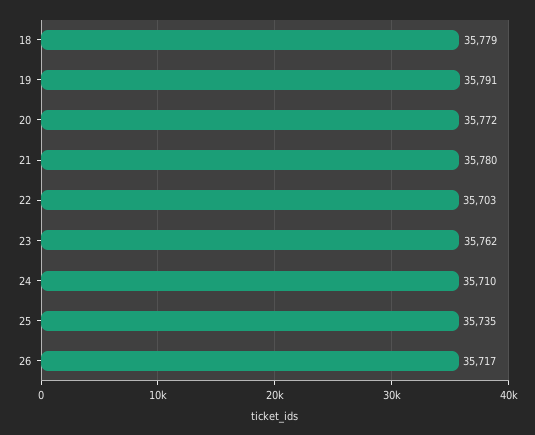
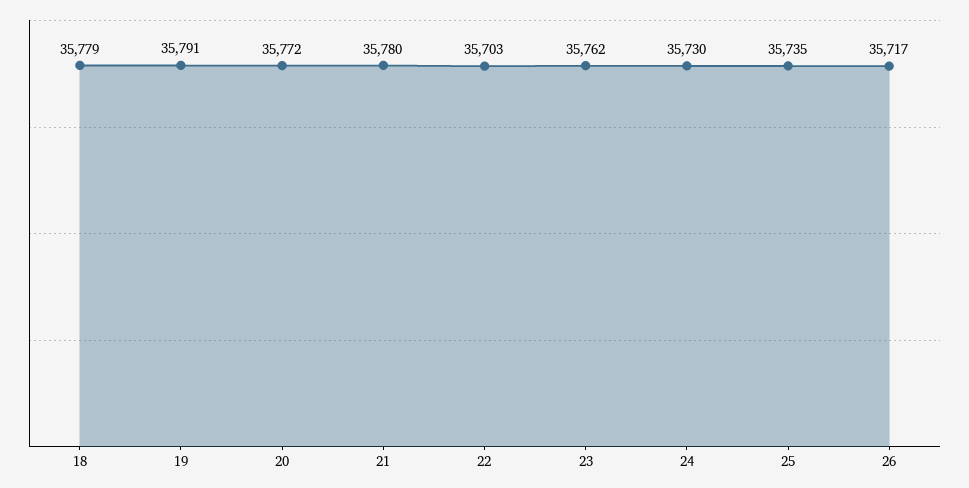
24: 35710 -> 35730

